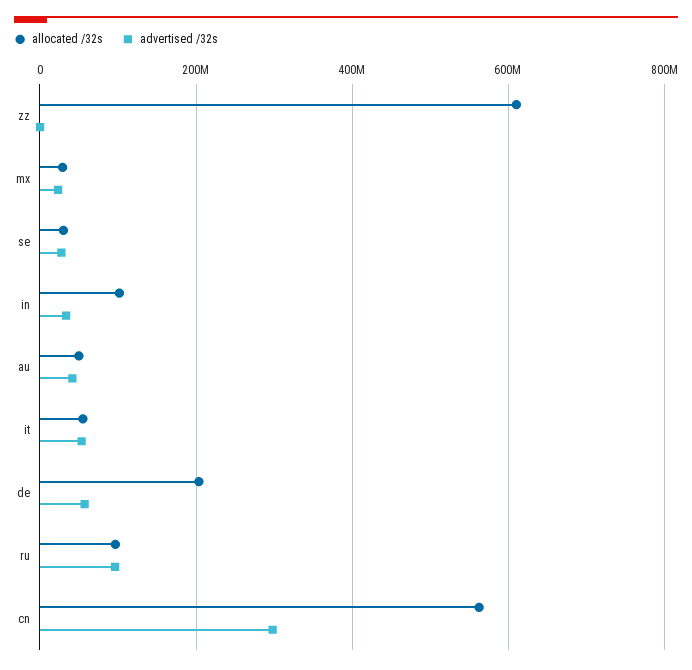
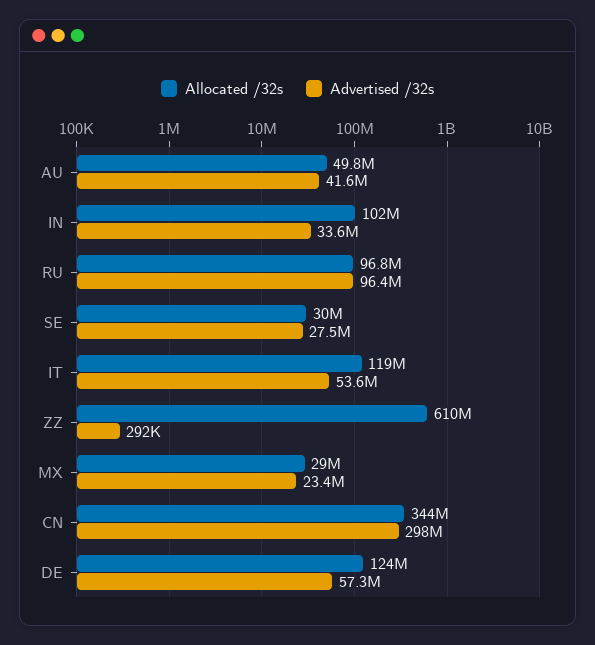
allocated /32s, it: 60000000 -> 119000000
allocated /32s, de: 200000000 -> 124000000
allocated /32s, cn: 560000000 -> 344000000

